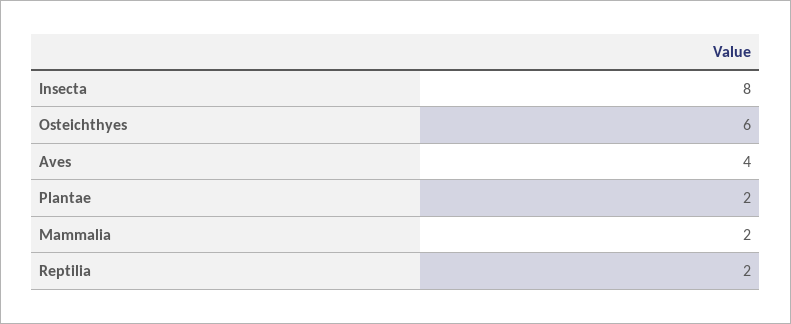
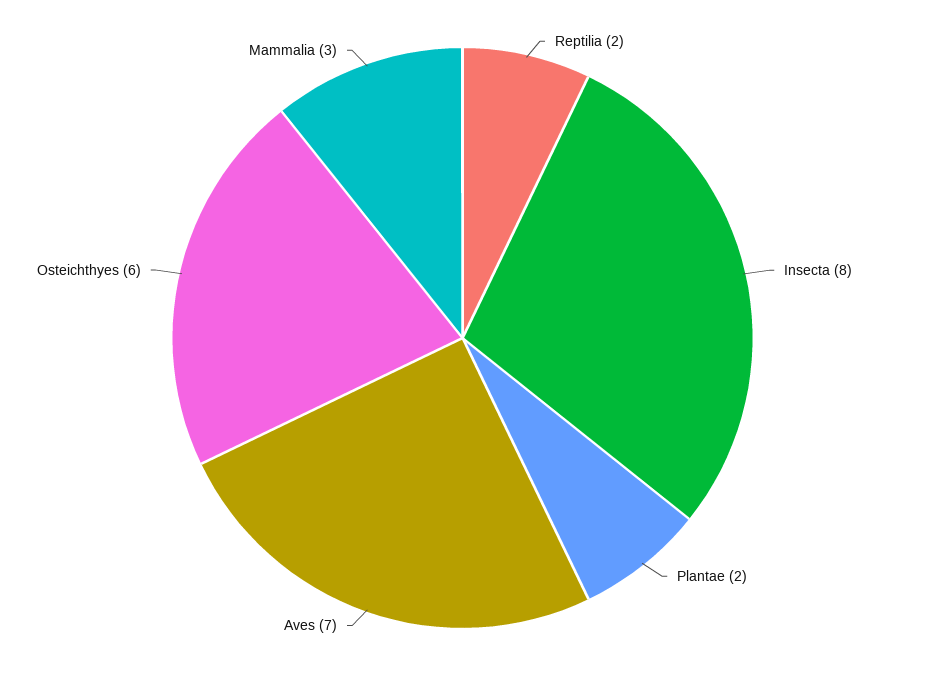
Aves: 4 -> 7
Mammalia: 2 -> 3

